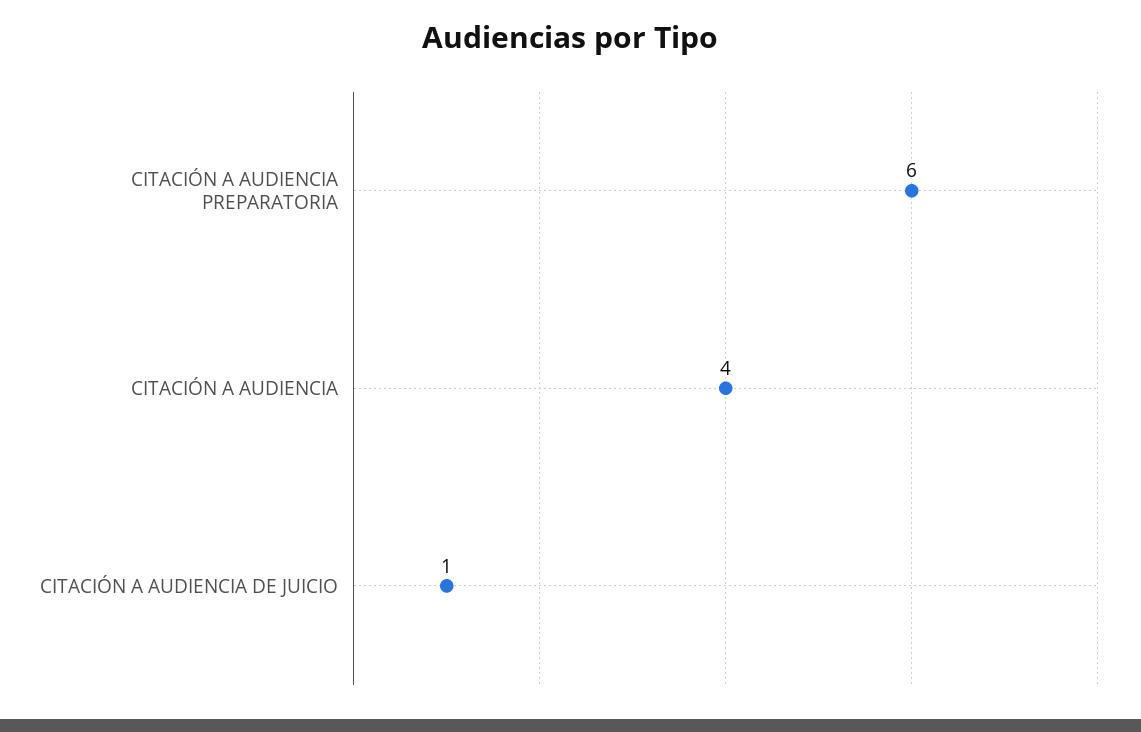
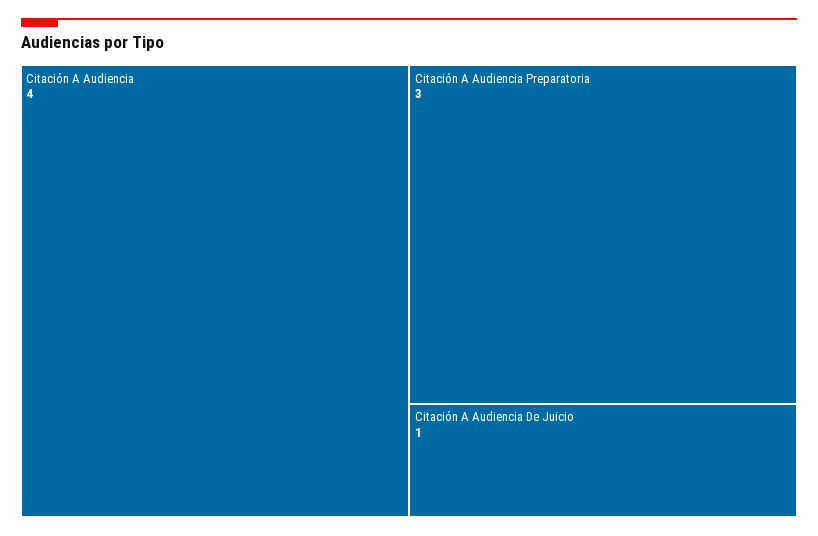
CITACIÓN A AUDIENCIA PREPARATORIA: 6 -> 3

